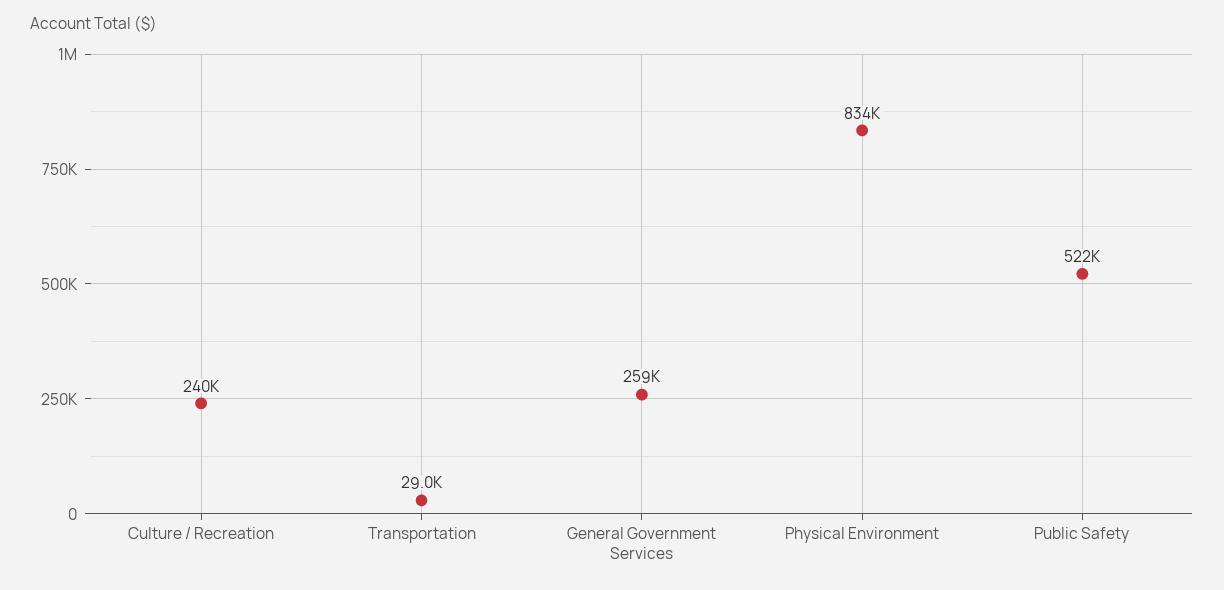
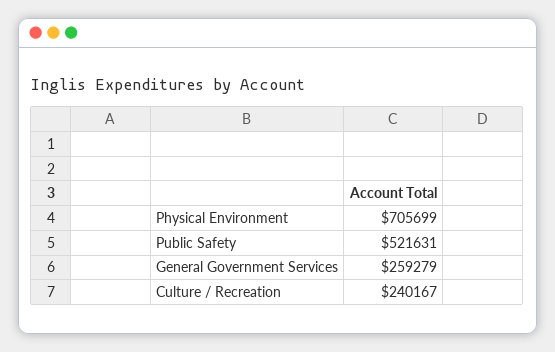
Transportation: 29000 -> none
Physical Environment: 834000 -> 705699

